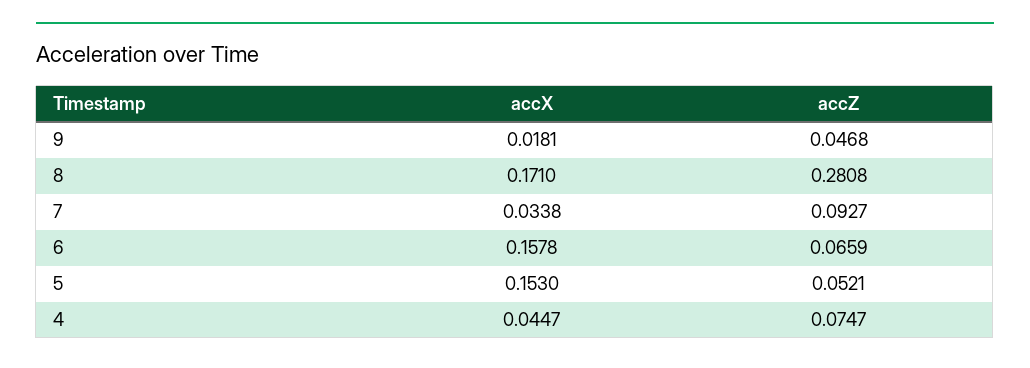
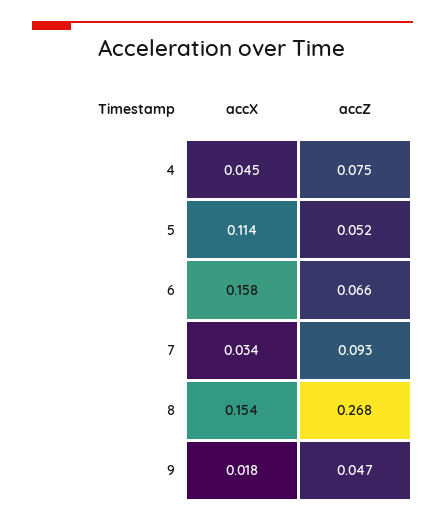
accX, 8: 0.171 -> 0.154
accZ, 8: 0.2808 -> 0.268
accX, 5: 0.153 -> 0.114

